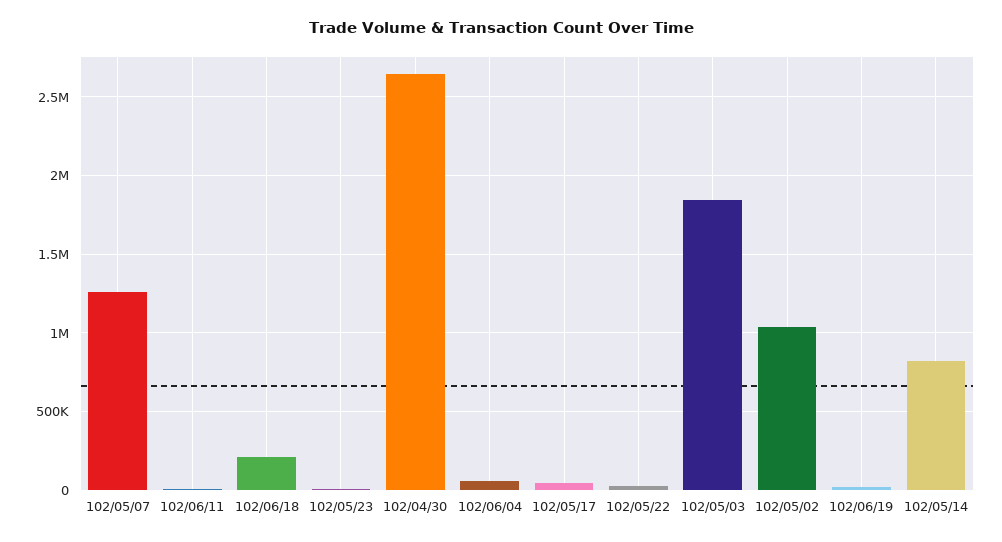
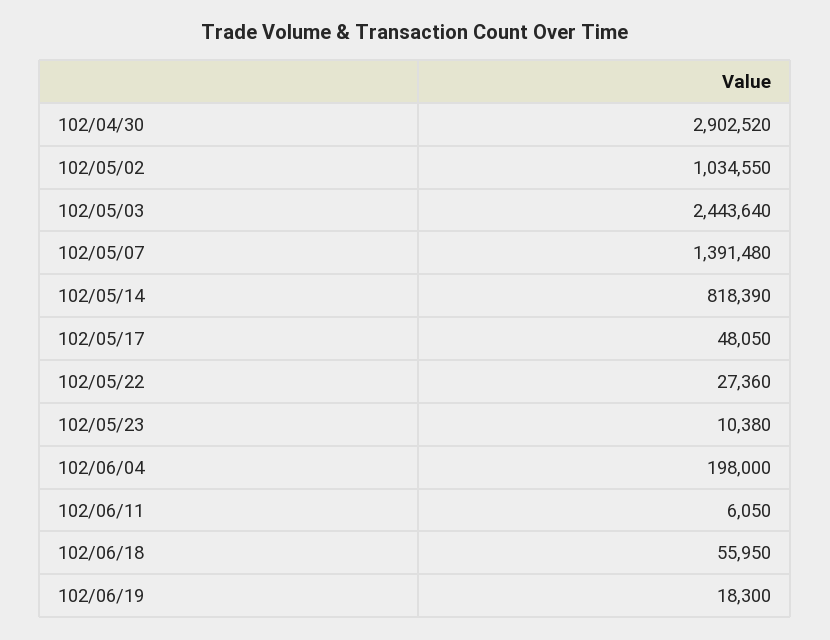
102/05/07: 1250000 -> 1391480
102/06/18: 200000 -> 55950
102/04/30: 2650000 -> 2902520
102/06/04: 50000 -> 198000
102/05/03: 1850000 -> 2443640

